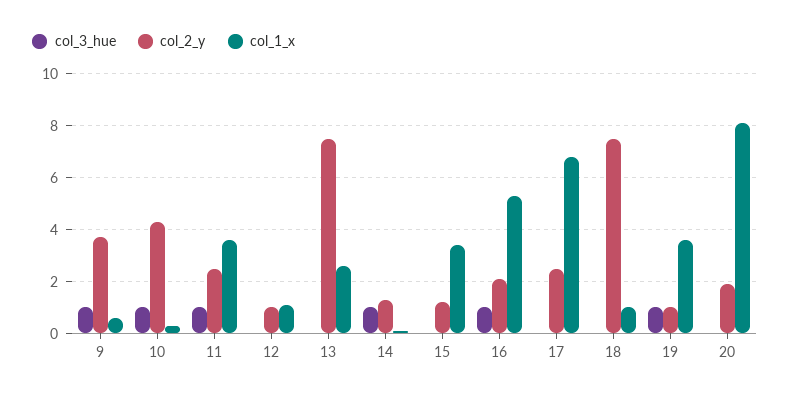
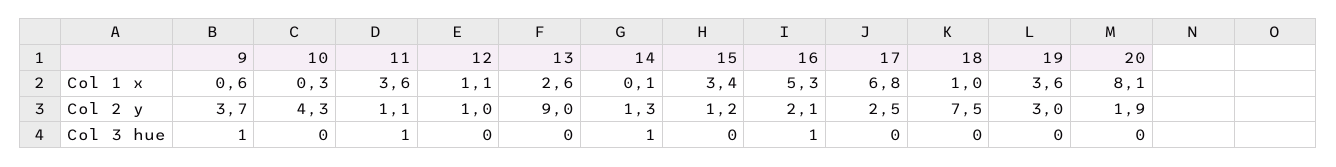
col_3_hue, 10: 1 -> 0
col_2_y, 11: 2.5 -> 1.1
col_2_y, 13: 7.5 -> 9
col_3_hue, 19: 1 -> 0
col_2_y, 19: 1 -> 3

